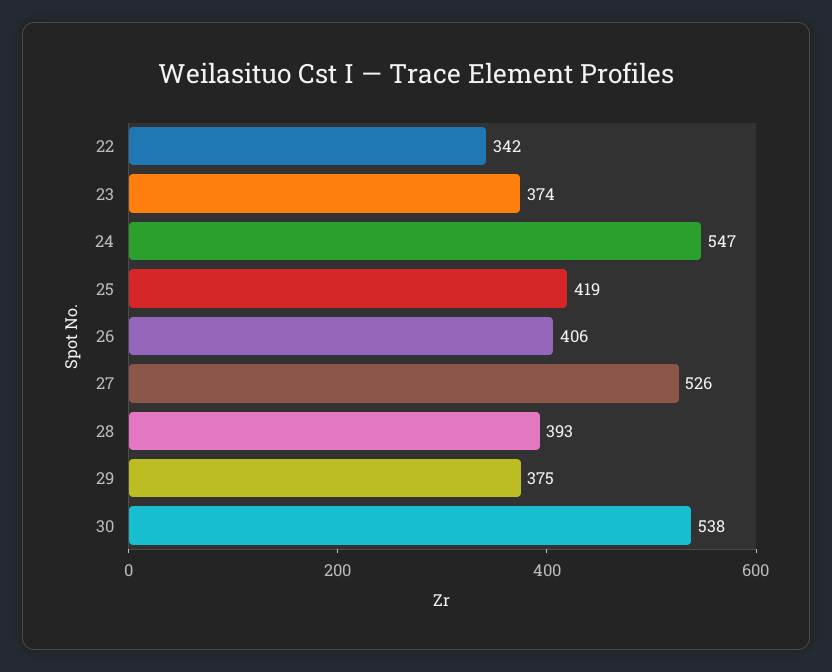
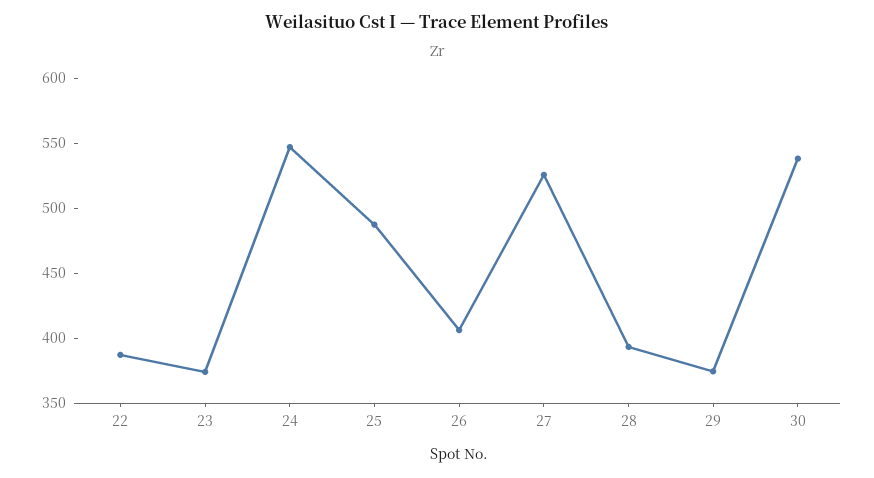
22: 342 -> 390
25: 419 -> 490

